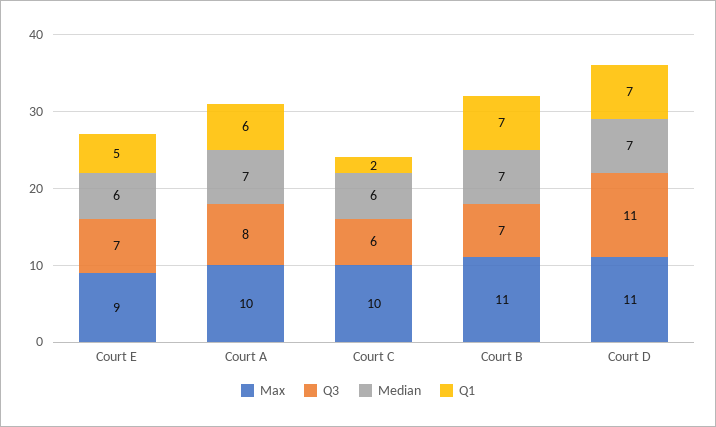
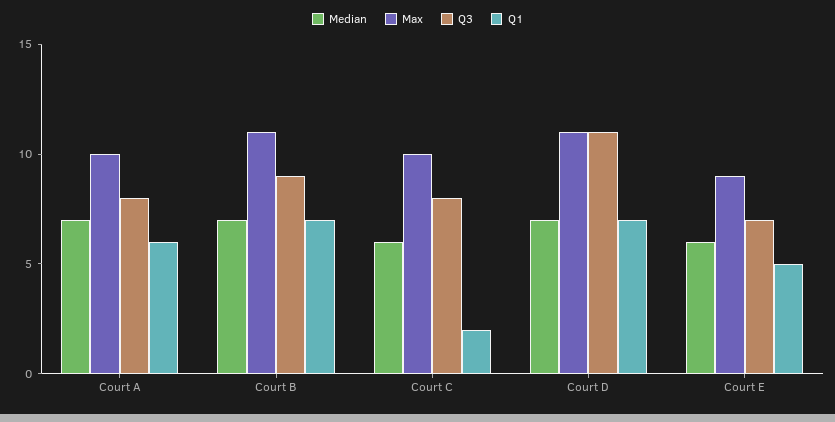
Q3, Court C: 6 -> 8
Q3, Court B: 7 -> 9

